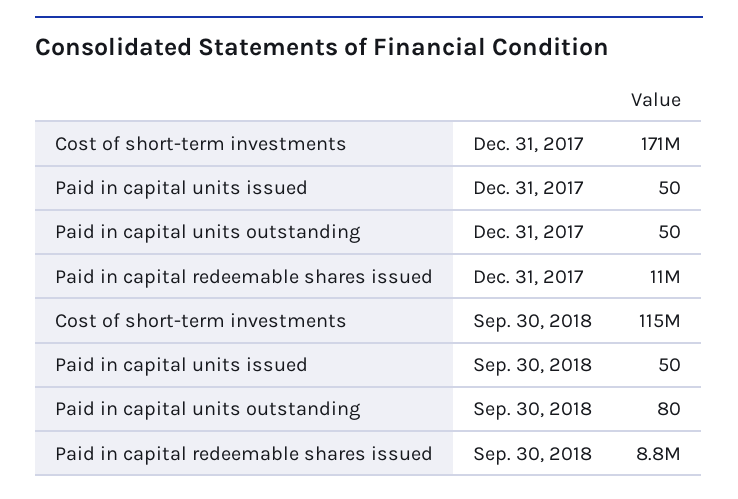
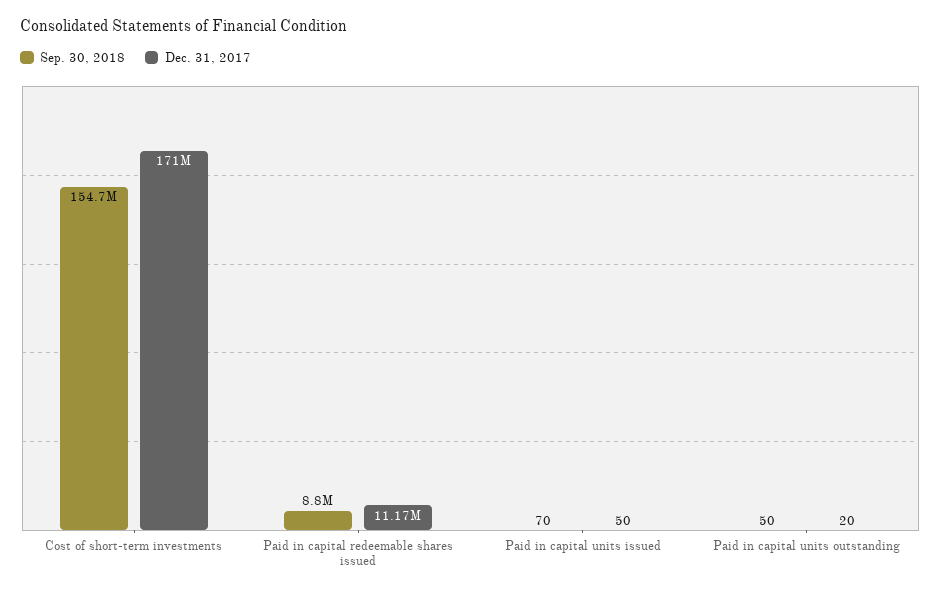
Dec. 31, 2017, Paid in capital units outstanding: 50 -> 20
Sep. 30, 2018, Cost of short-term investments: 115000000 -> 154700000
Sep. 30, 2018, Paid in capital units issued: 50 -> 70
Sep. 30, 2018, Paid in capital units outstanding: 80 -> 50

